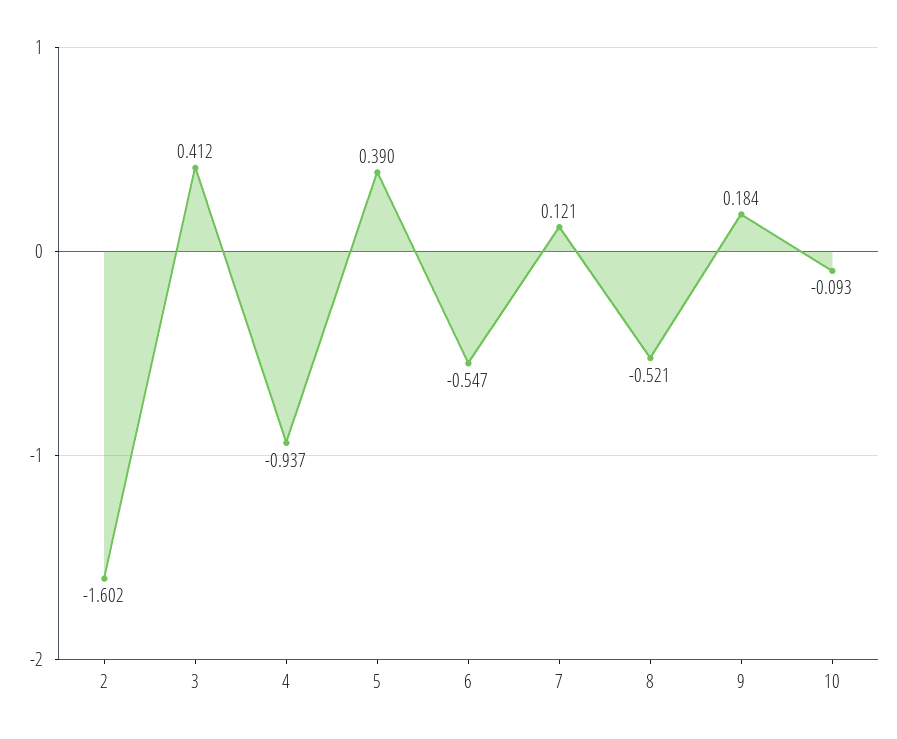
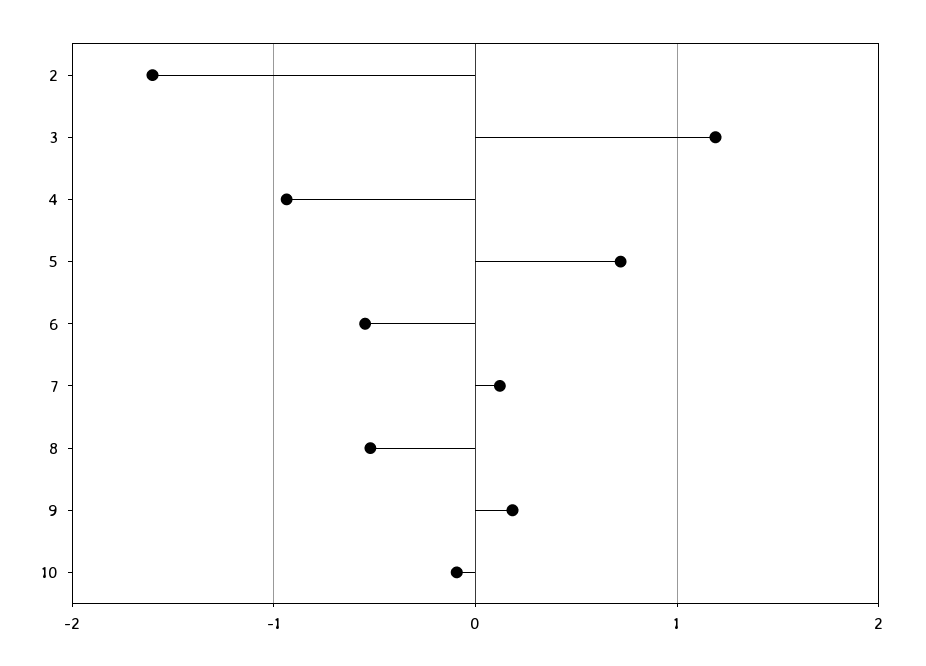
3: 0.412 -> 1.2
5: 0.39 -> 0.7

